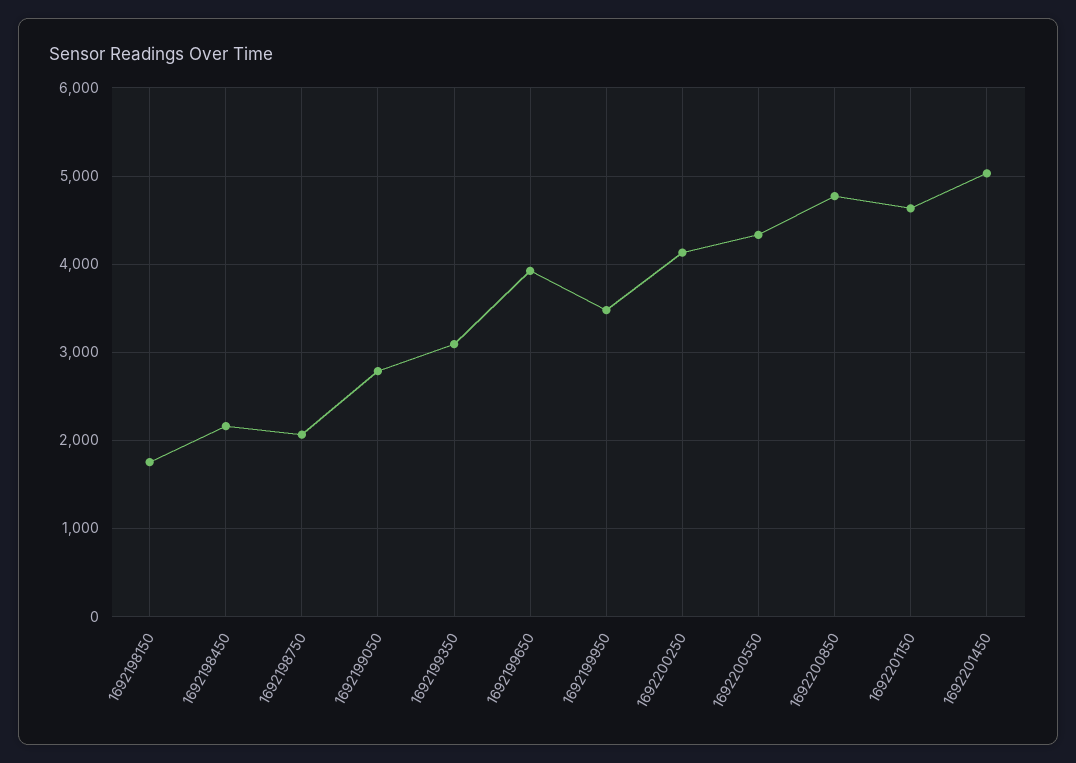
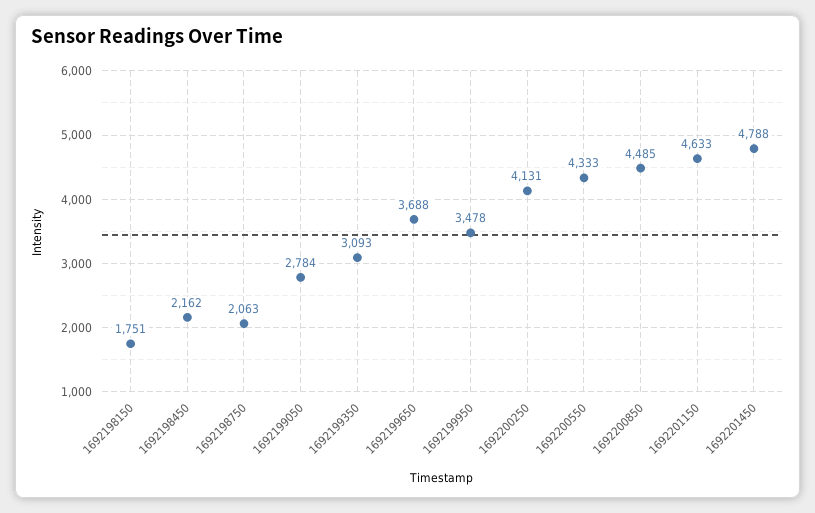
1692199650: 3900 -> 3688
1692200850: 4800 -> 4485
1692201450: 5000 -> 4788

